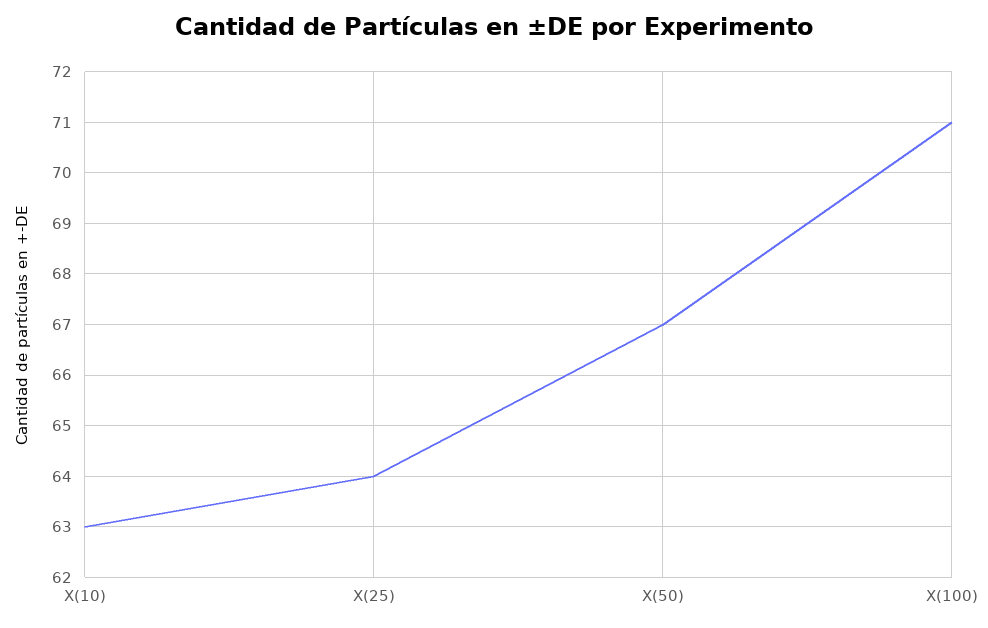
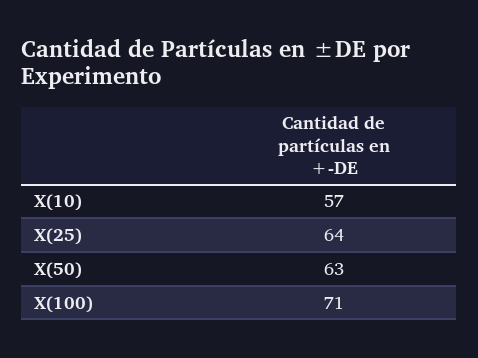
X(10): 63 -> 57
X(50): 67 -> 63

